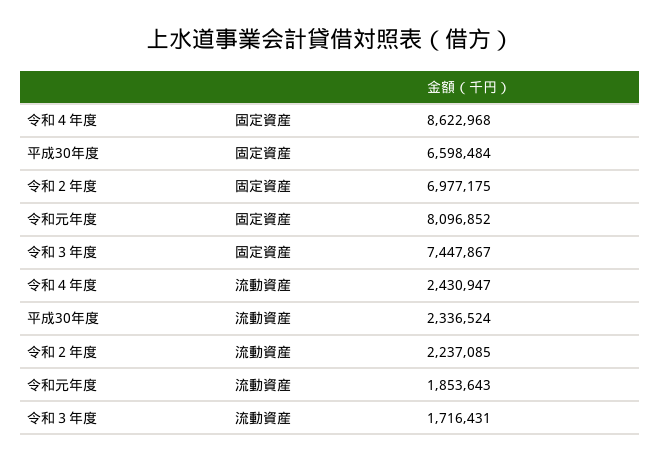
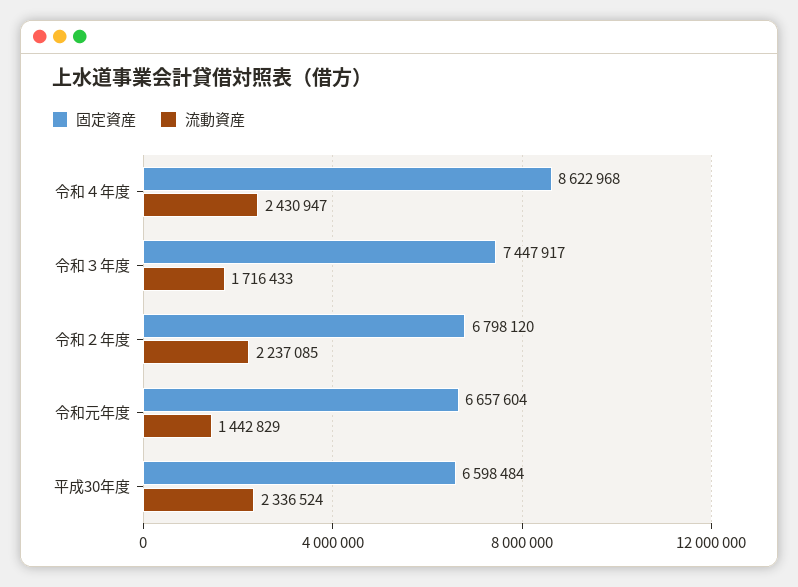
固定資産, 令和２年度: 6977175 -> 6798120
固定資産, 令和元年度: 8096852 -> 6657604
固定資産, 令和３年度: 7447867 -> 7447917
流動資産, 令和元年度: 1853643 -> 1442829
流動資産, 令和３年度: 1716431 -> 1716433

